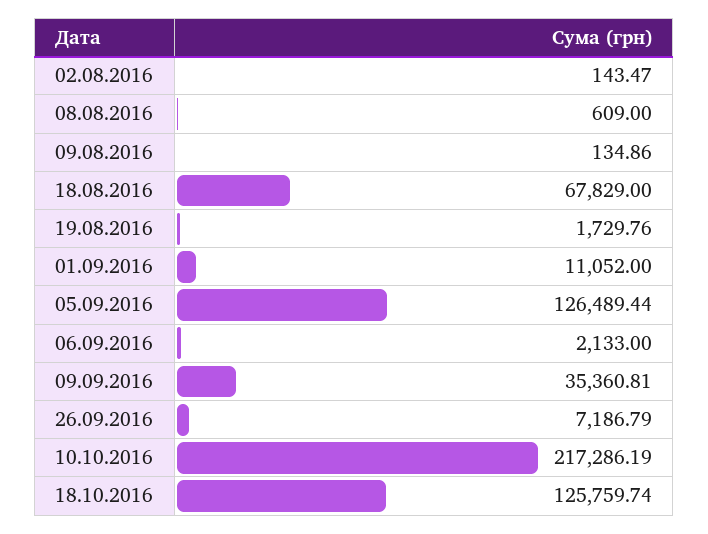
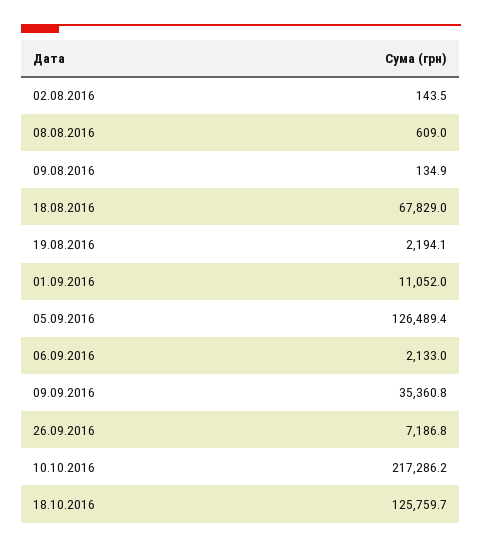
19.08.2016: 1729.76 -> 2194.1

